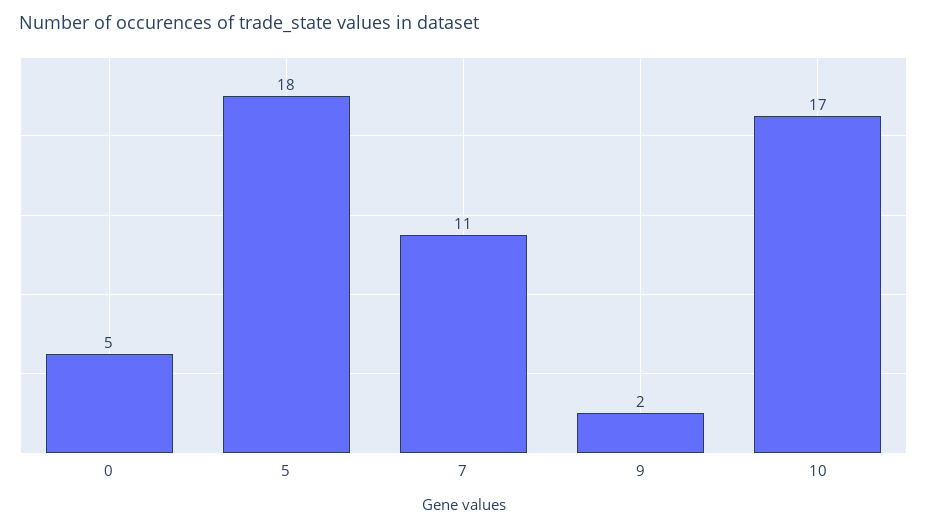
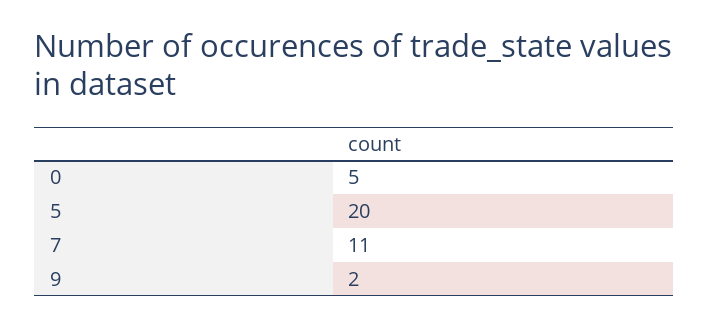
5: 18 -> 20
10: 17 -> none

